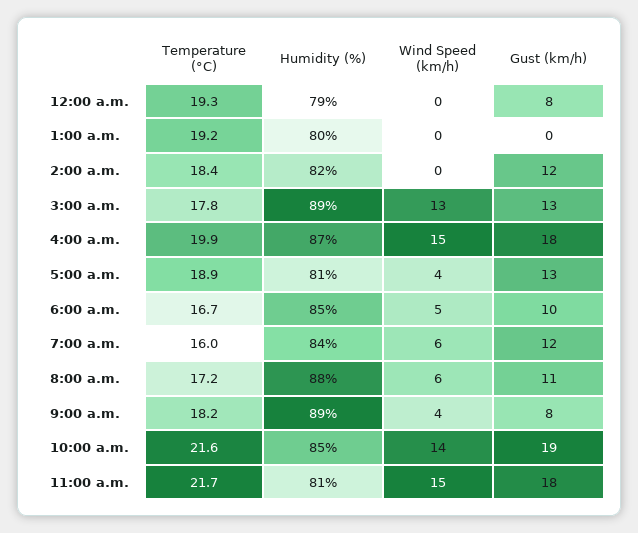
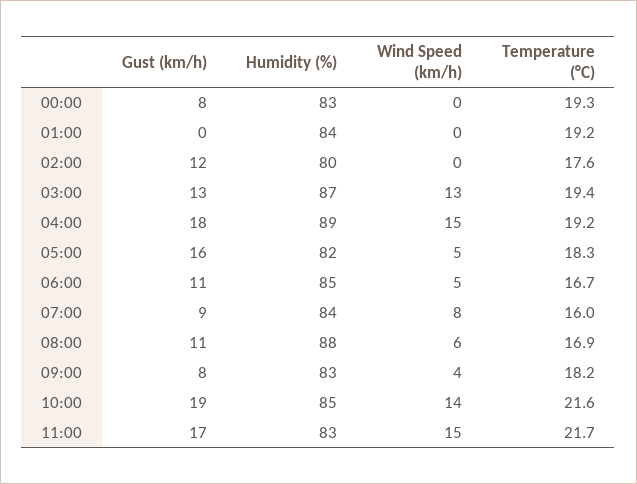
Humidity (%), 12:00 a.m.: 79 -> 83
Humidity (%), 1:00 a.m.: 80 -> 84
Temperature (°C), 2:00 a.m.: 18.4 -> 17.6
Humidity (%), 2:00 a.m.: 82 -> 80
Temperature (°C), 3:00 a.m.: 17.8 -> 19.4
Humidity (%), 3:00 a.m.: 89 -> 87
Temperature (°C), 4:00 a.m.: 19.9 -> 19.2
Humidity (%), 4:00 a.m.: 87 -> 89
Temperature (°C), 5:00 a.m.: 18.9 -> 18.3
Humidity (%), 5:00 a.m.: 81 -> 82
Wind Speed (km/h), 5:00 a.m.: 4 -> 5
Gust (km/h), 5:00 a.m.: 13 -> 16
Gust (km/h), 6:00 a.m.: 10 -> 11
Wind Speed (km/h), 7:00 a.m.: 6 -> 8
Gust (km/h), 7:00 a.m.: 12 -> 9
Temperature (°C), 8:00 a.m.: 17.2 -> 16.9
Humidity (%), 9:00 a.m.: 89 -> 83
Humidity (%), 11:00 a.m.: 81 -> 83
Gust (km/h), 11:00 a.m.: 18 -> 17

